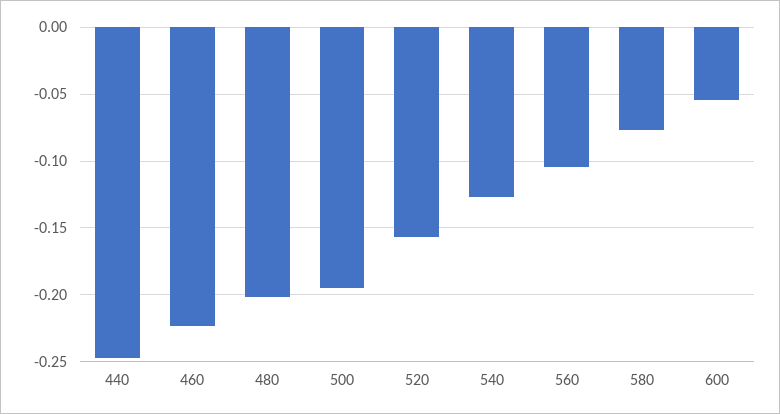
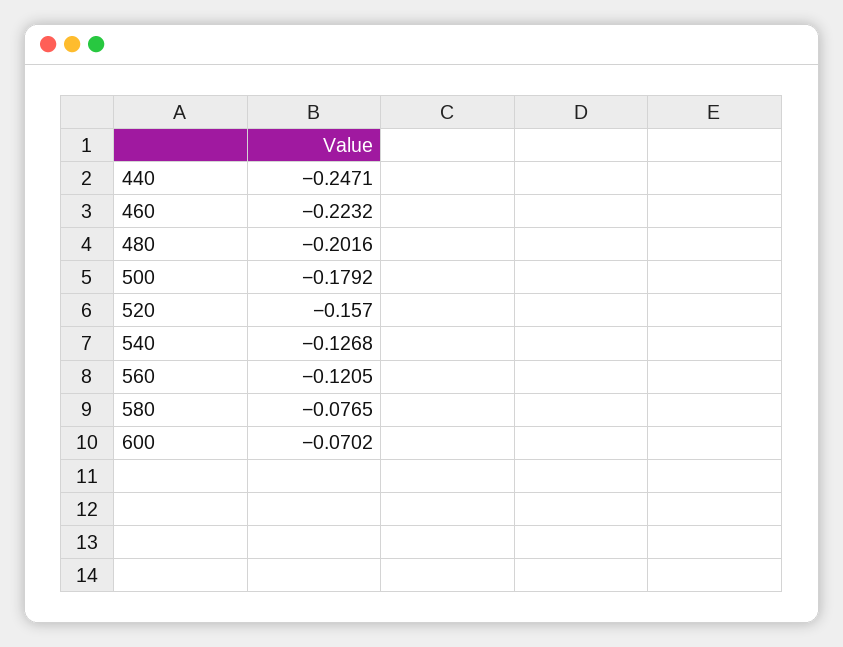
500: -0.195 -> -0.1792
560: -0.105 -> -0.1205
600: -0.055 -> -0.0702

